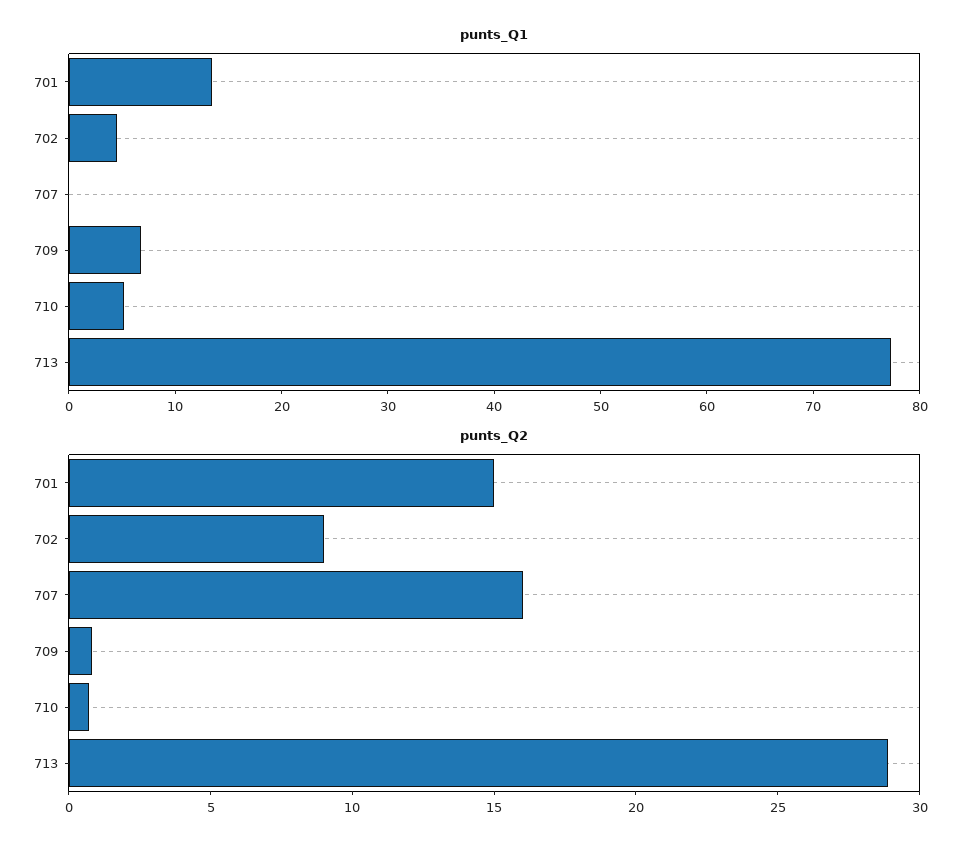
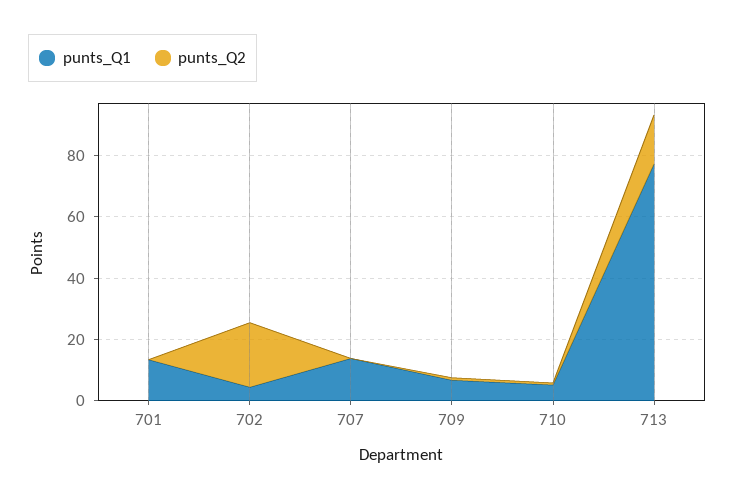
punts_Q1, 707: 0 -> 15
punts_Q2, 701: 15 -> 0
punts_Q2, 702: 9 -> 20
punts_Q2, 707: 16 -> 0
punts_Q2, 713: 29 -> 15

